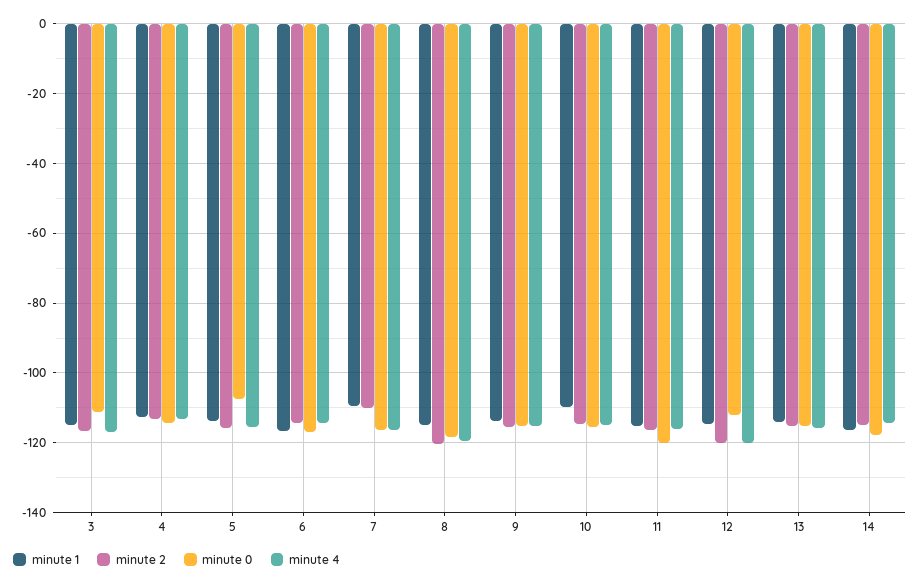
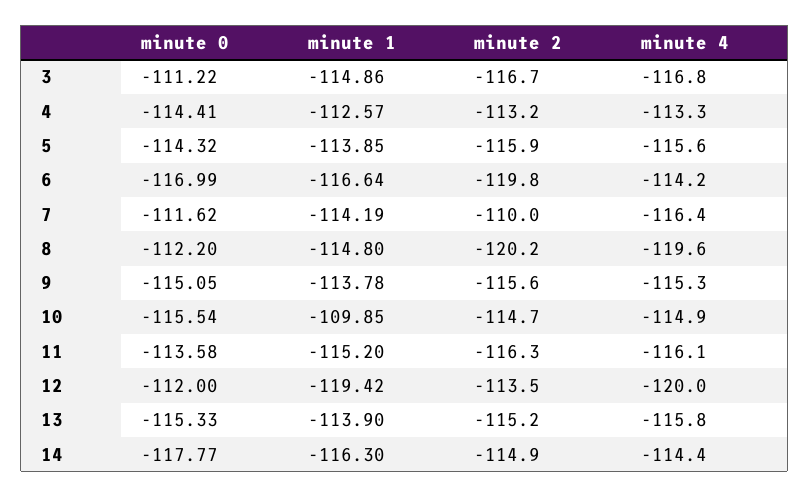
minute 0, 5: -108 -> -114.32
minute 2, 6: -114 -> -119.8
minute 1, 7: -110 -> -114.19
minute 0, 7: -116 -> -111.62
minute 0, 8: -118 -> -112.2
minute 0, 11: -120 -> -113.58
minute 1, 12: -114 -> -119.42
minute 2, 12: -120 -> -113.5

